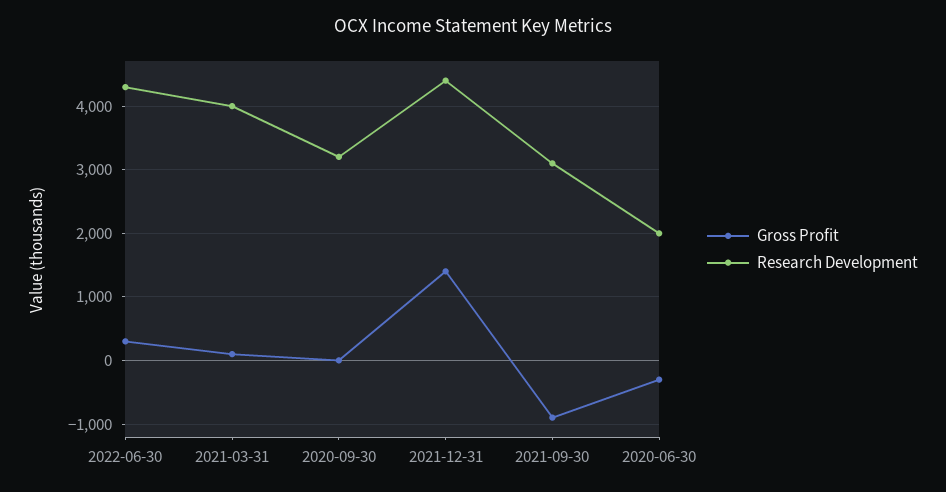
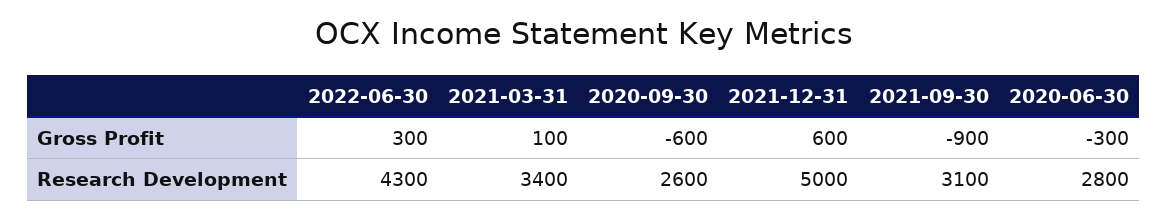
Research Development, 2021-03-31: 4000 -> 3400
Gross Profit, 2020-09-30: 0 -> -600
Research Development, 2020-09-30: 3200 -> 2600
Gross Profit, 2021-12-31: 1400 -> 600
Research Development, 2021-12-31: 4400 -> 5000
Research Development, 2020-06-30: 2000 -> 2800

